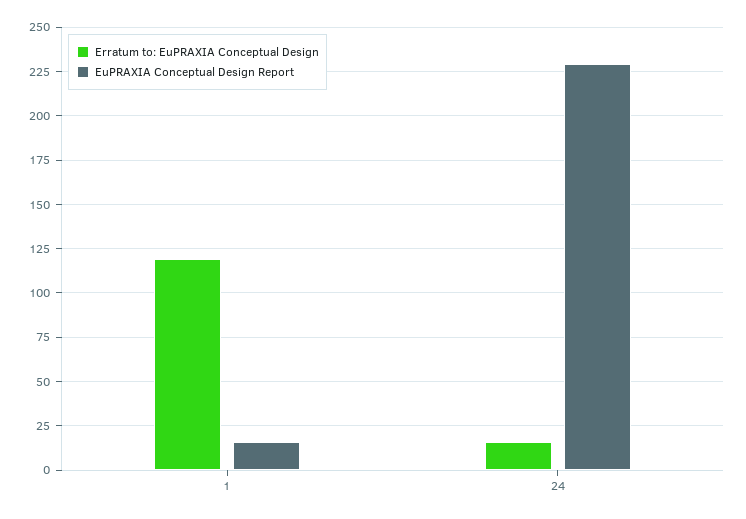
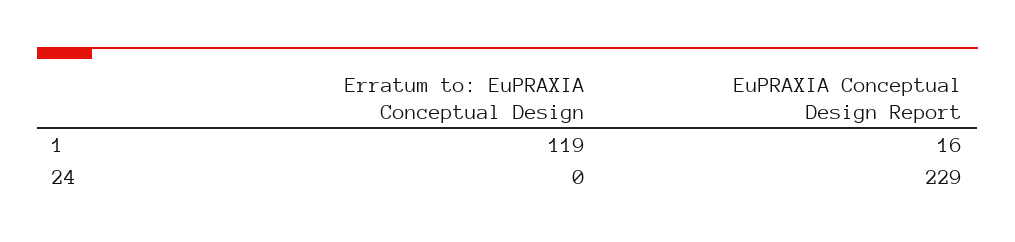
Erratum to: EuPRAXIA Conceptual Design, 24: 15 -> 0

